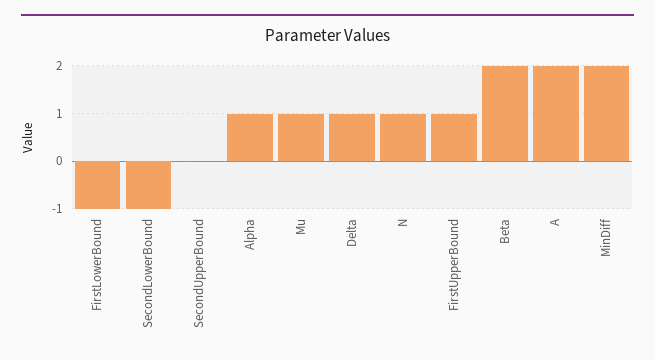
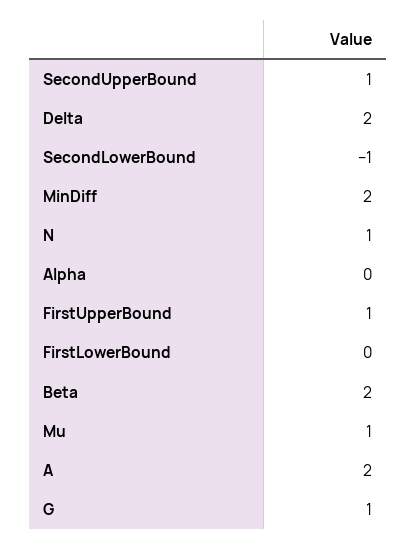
FirstLowerBound: -1 -> 0
SecondUpperBound: 0 -> 1
Alpha: 1 -> 0
Delta: 1 -> 2
G: none -> 1

